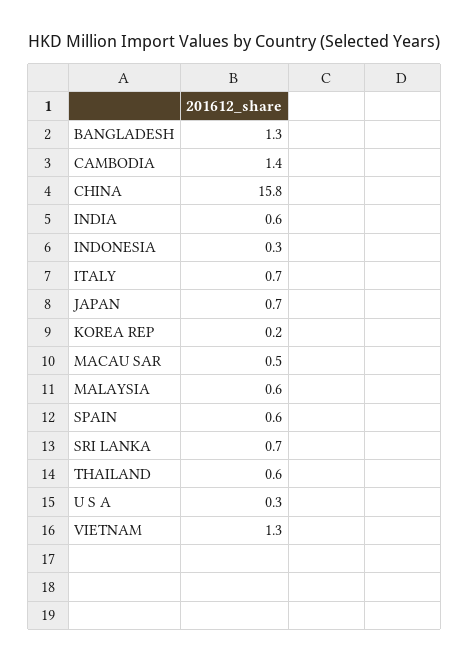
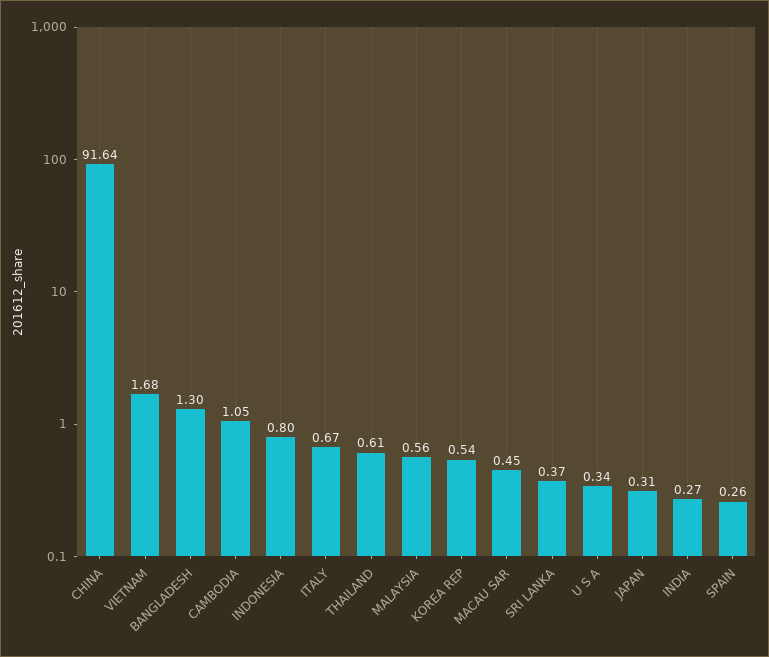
CAMBODIA: 1.4 -> 1.05
CHINA: 15.8 -> 91.64
INDIA: 0.6 -> 0.27
INDONESIA: 0.3 -> 0.8
JAPAN: 0.7 -> 0.31
KOREA REP: 0.2 -> 0.54
SPAIN: 0.6 -> 0.26
SRI LANKA: 0.7 -> 0.37
VIETNAM: 1.3 -> 1.68

